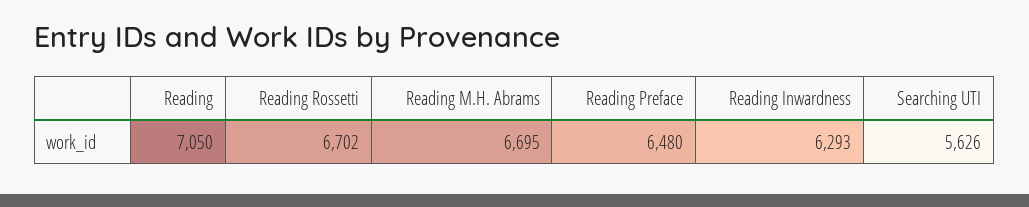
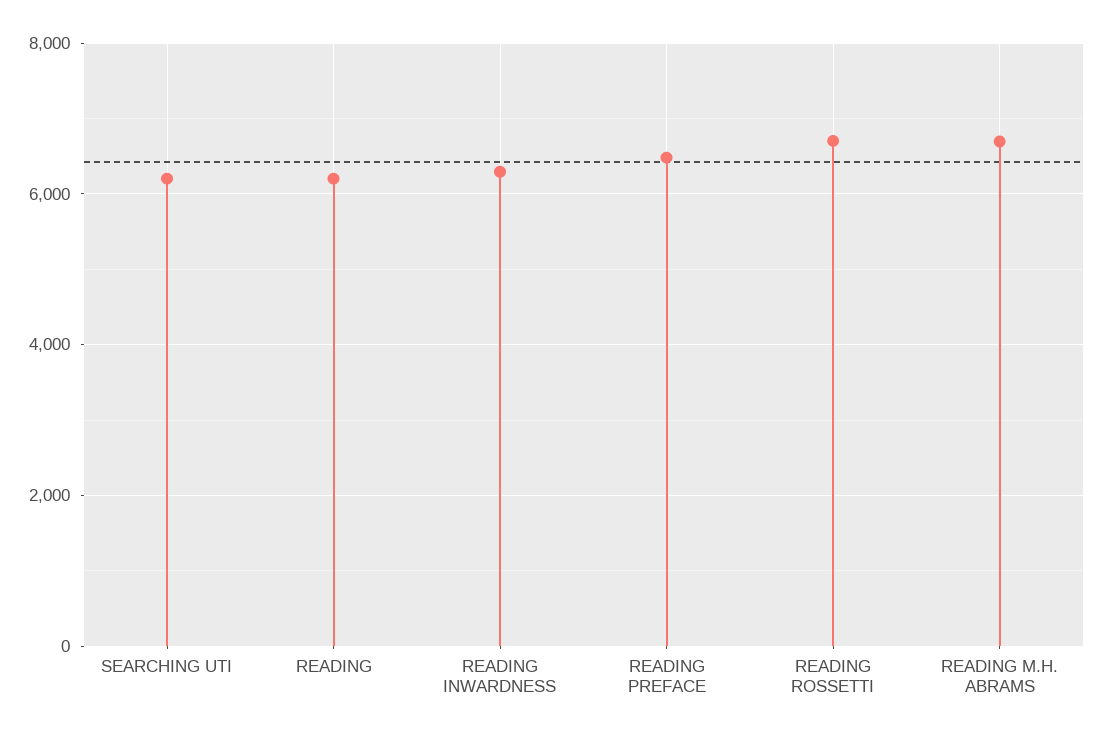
Reading: 7050 -> 6200
Searching UTI: 5626 -> 6200

